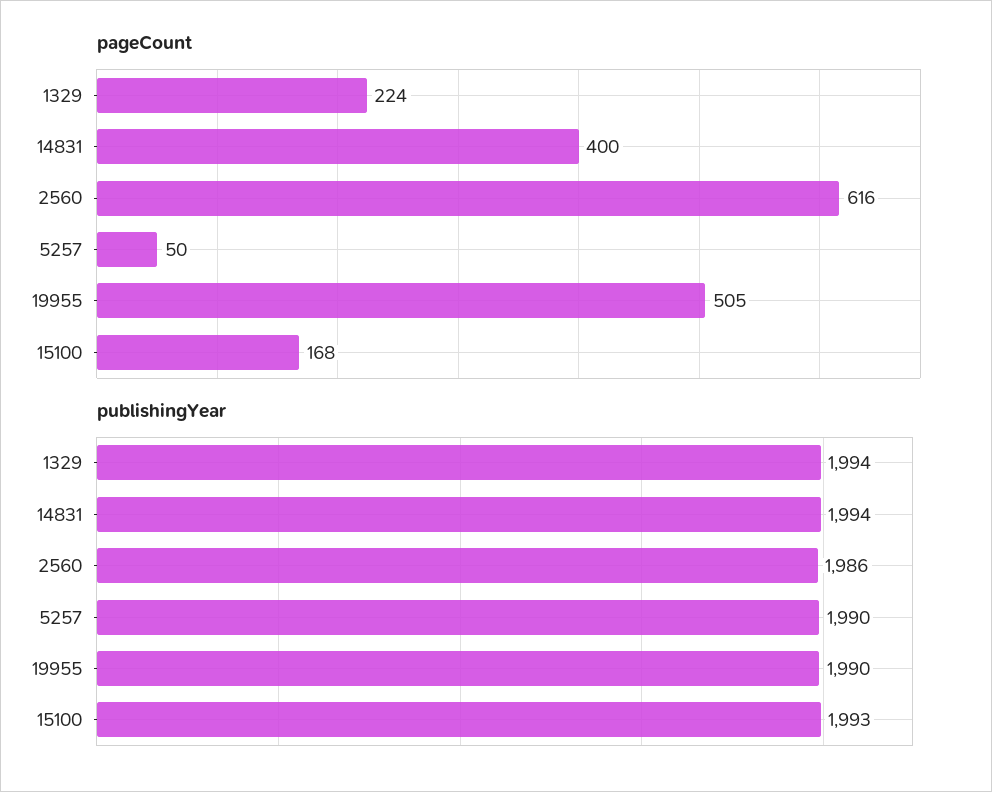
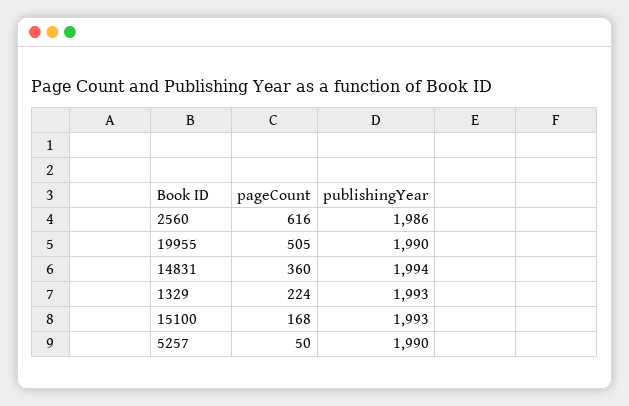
pageCount, 14831: 400 -> 360
publishingYear, 1329: 1994 -> 1993

